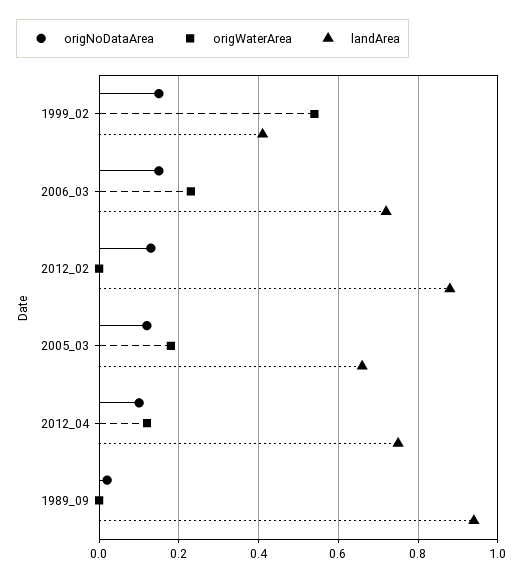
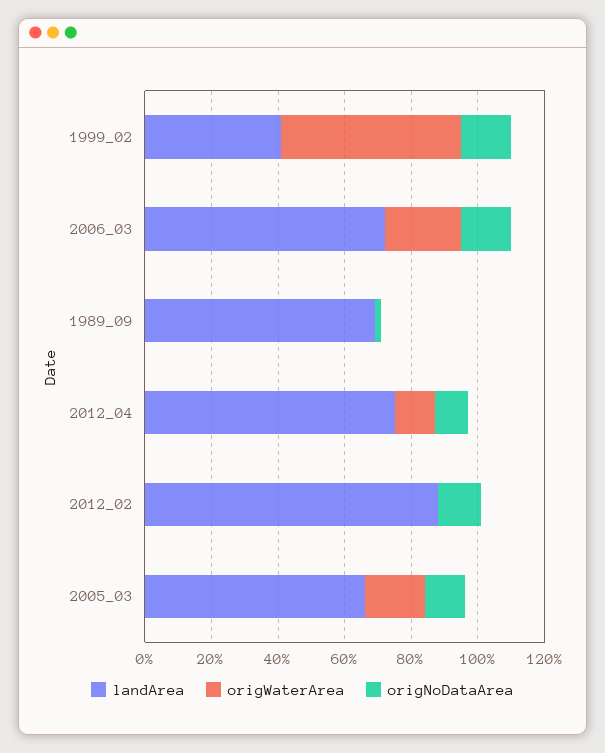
landArea, 1989_09: 0.95 -> 0.7

